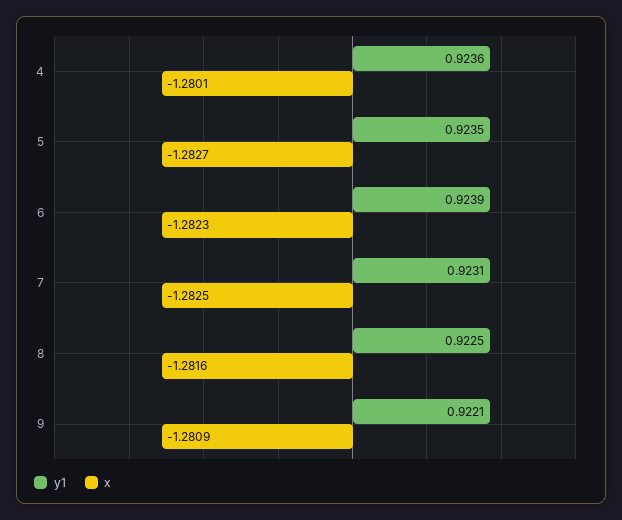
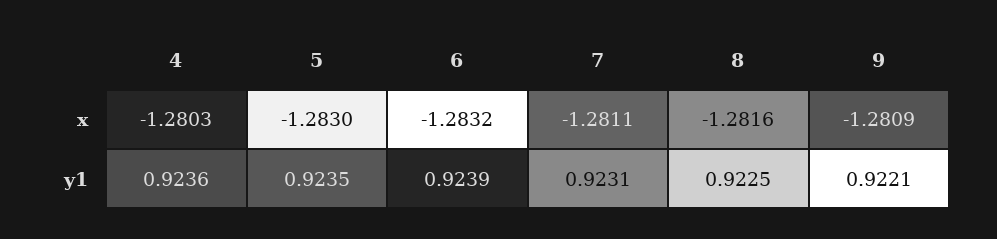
x, 4: -1.2801 -> -1.2803
x, 5: -1.2827 -> -1.283
x, 6: -1.2823 -> -1.2832
x, 7: -1.2825 -> -1.2811

